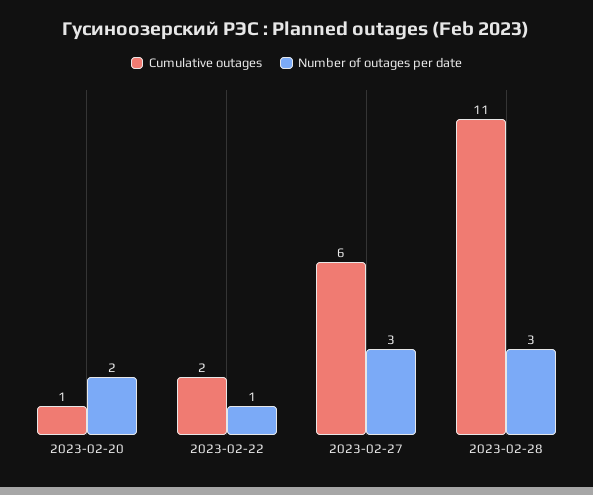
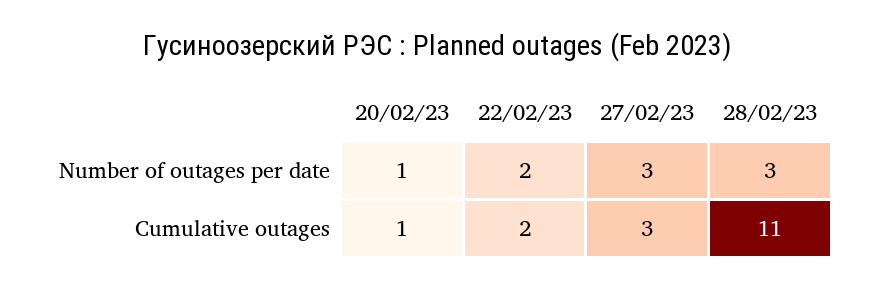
Number of outages per date, 2023-02-20: 2 -> 1
Number of outages per date, 2023-02-22: 1 -> 2
Cumulative outages, 2023-02-27: 6 -> 3

